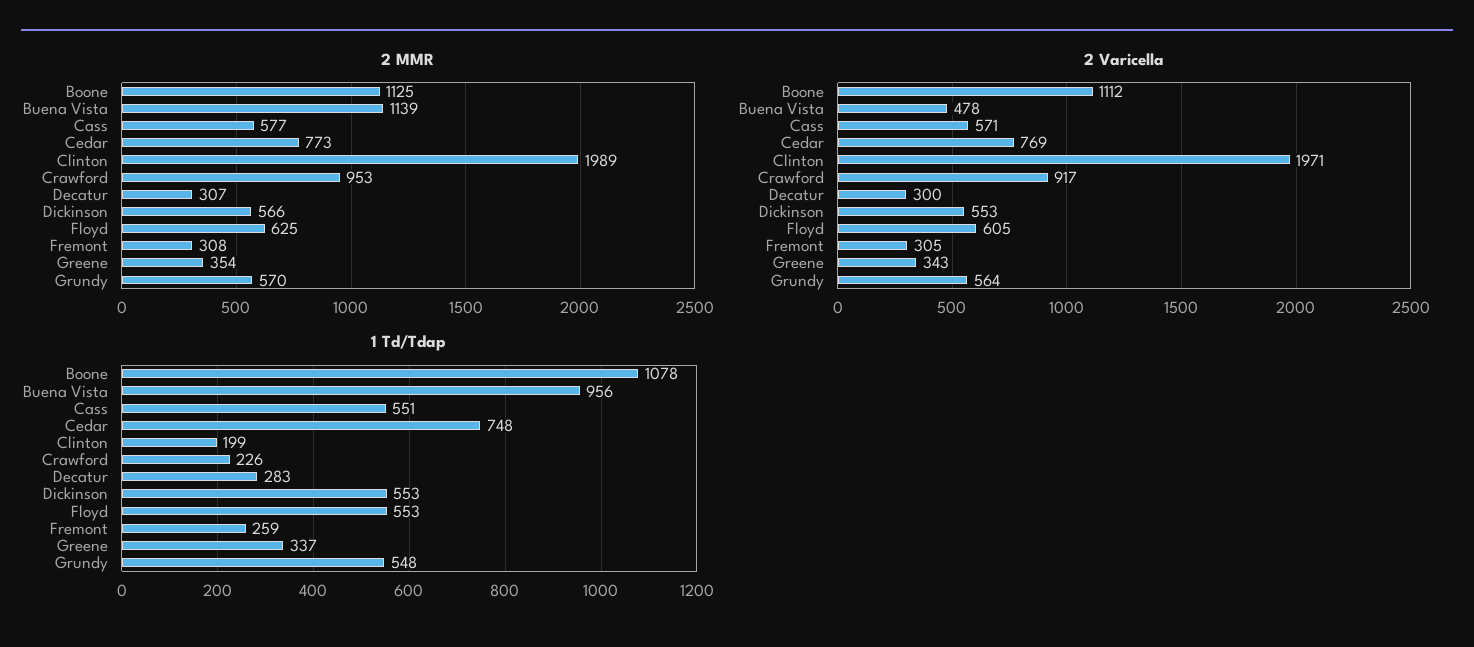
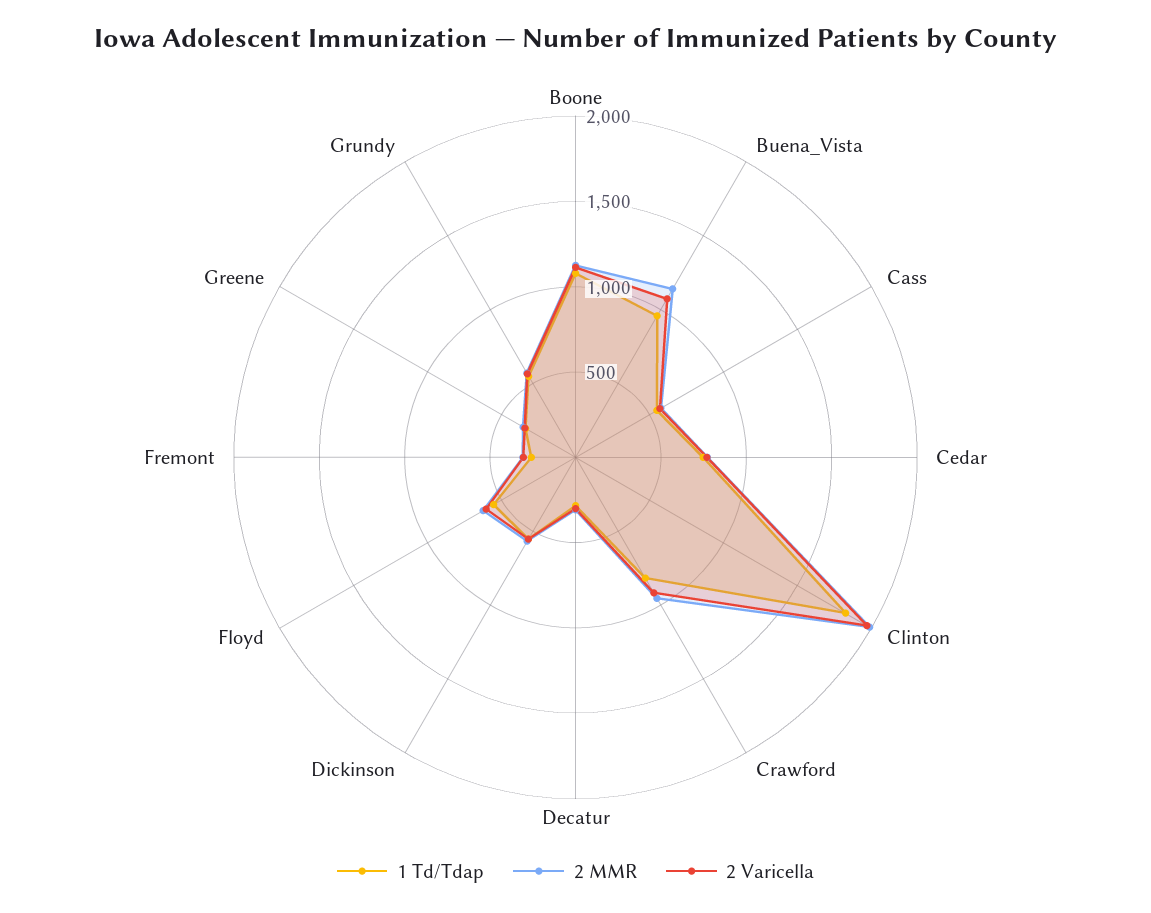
2 Varicella, Buena Vista: 478 -> 1100
1 Td/Tdap, Clinton: 199 -> 1800
1 Td/Tdap, Crawford: 226 -> 800

